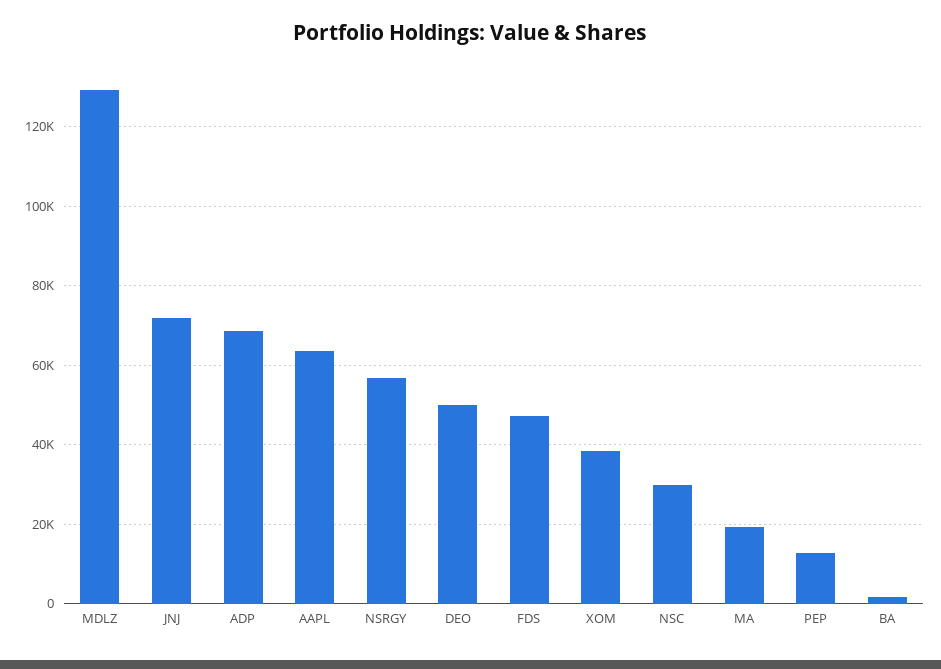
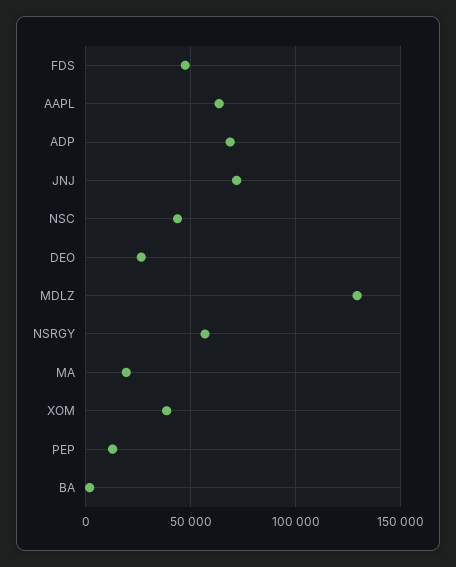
DEO: 50000 -> 25000
NSC: 30000 -> 45000

